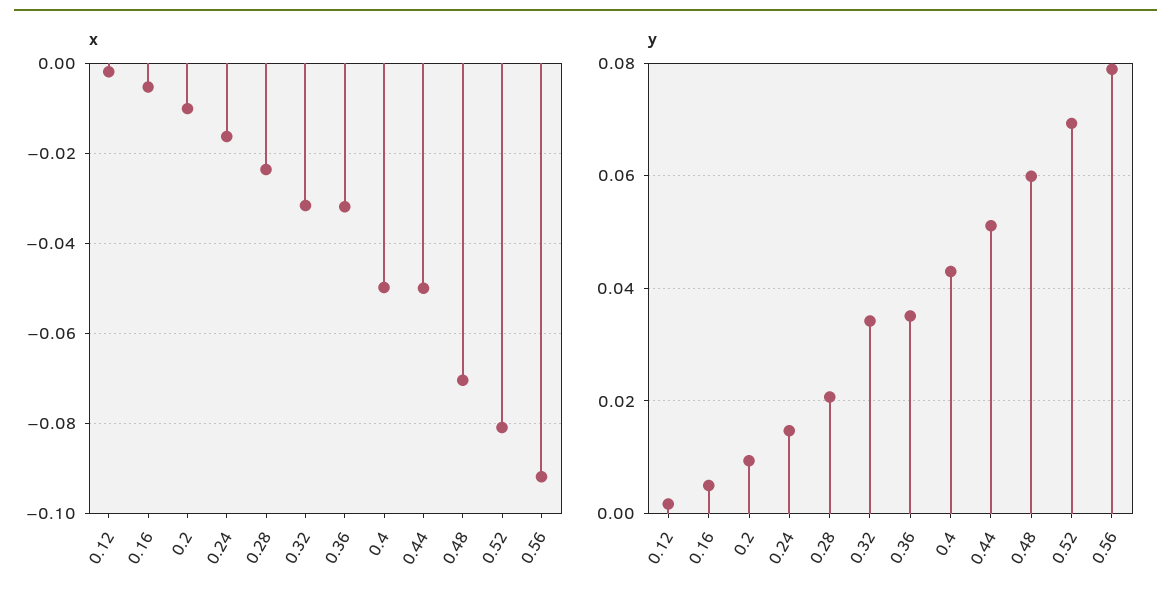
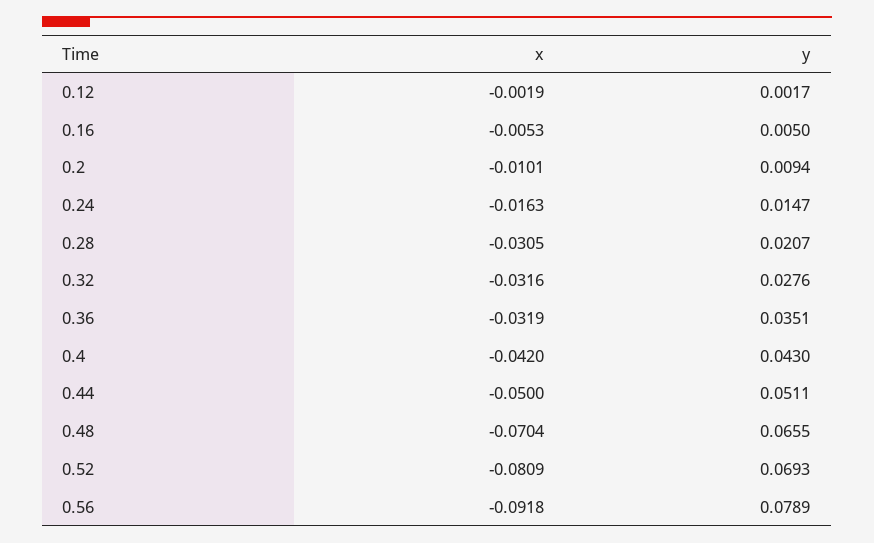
x, 0.28: -0.024 -> -0.0305
x, 0.4: -0.05 -> -0.042
y, 0.32: 0.034 -> 0.0276
y, 0.48: 0.06 -> 0.0655

